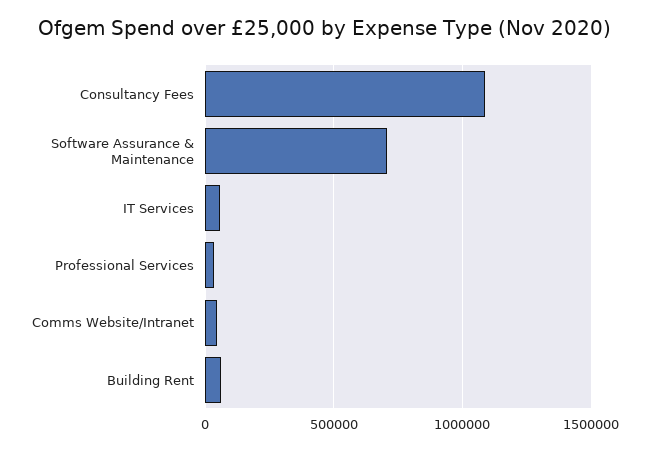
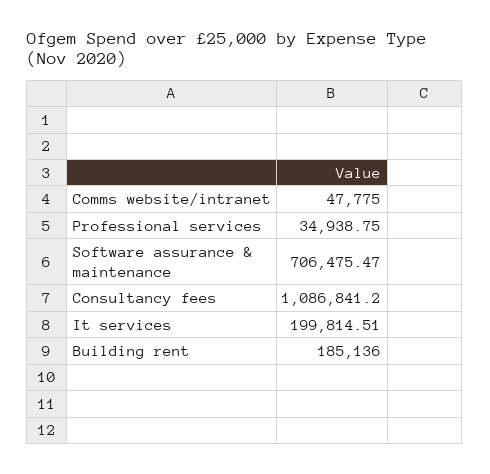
IT Services: 50000 -> 199814.51
Building Rent: 50000 -> 185136

